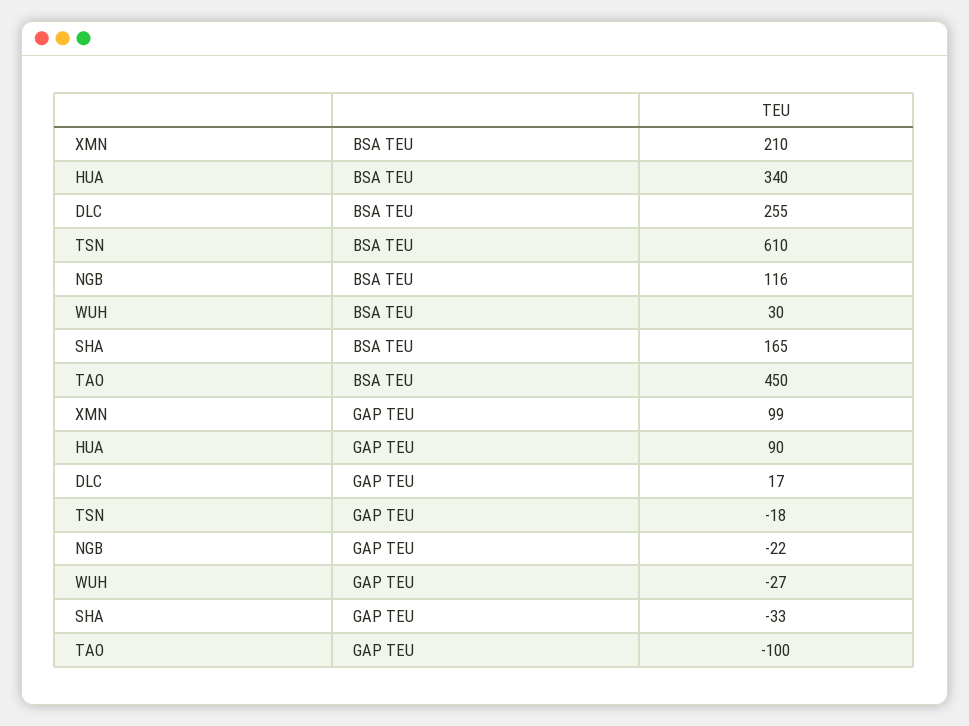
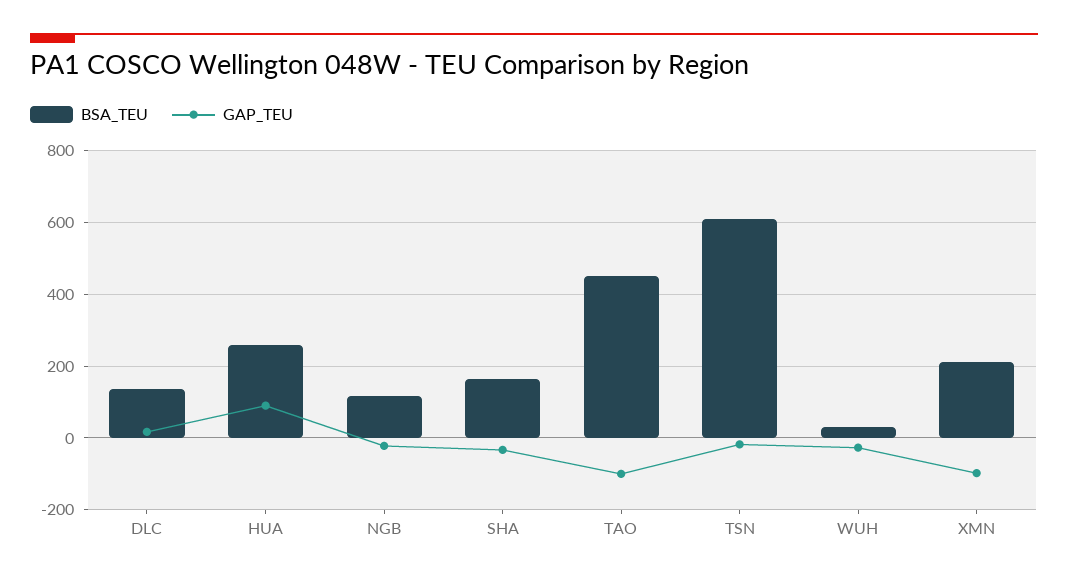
BSA TEU, HUA: 340 -> 260
BSA TEU, DLC: 255 -> 140
GAP TEU, XMN: 99 -> -100

